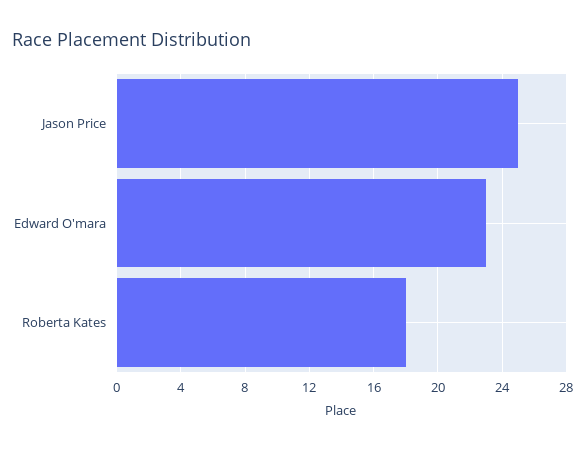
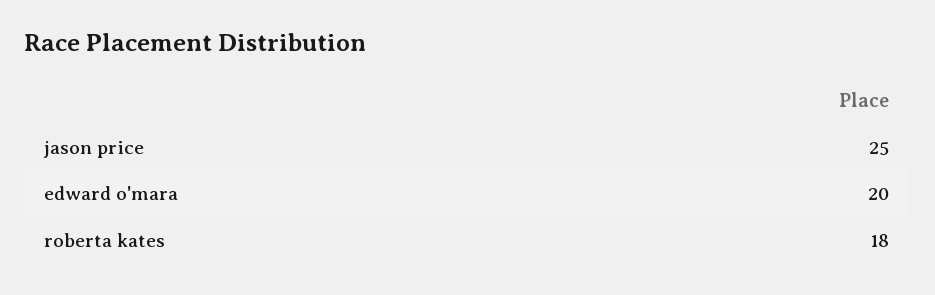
Edward O'mara: 23 -> 20

